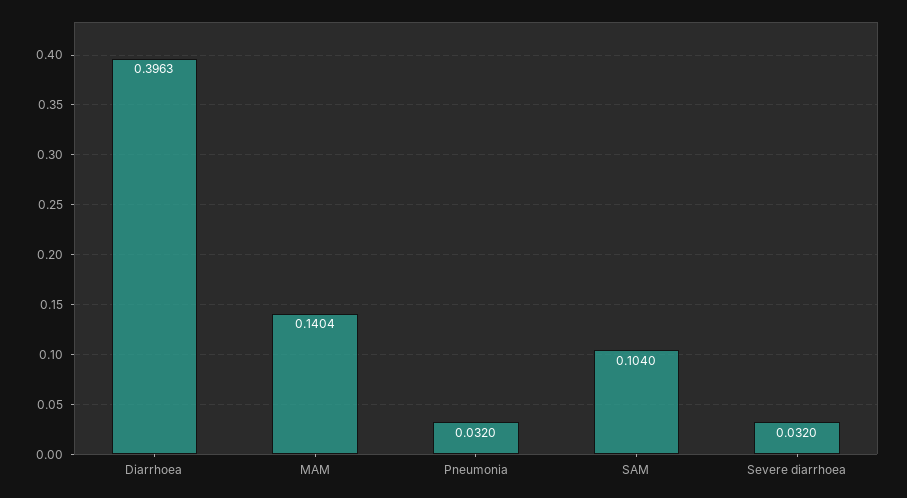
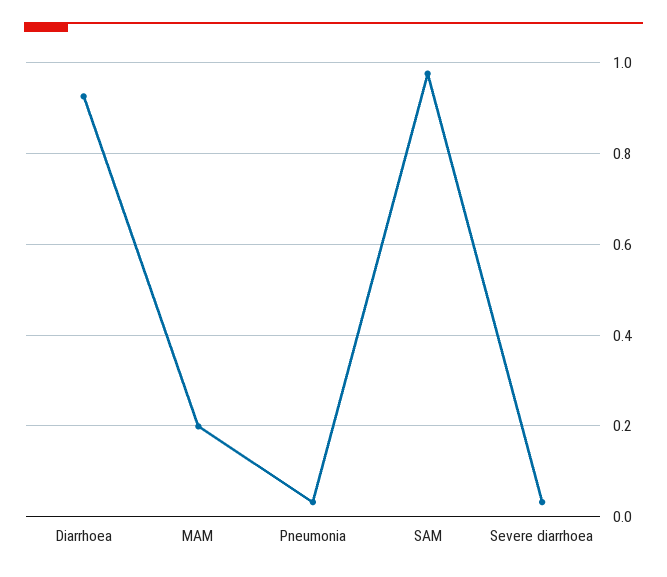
Diarrhoea: 0.3963 -> 0.92
MAM: 0.1404 -> 0.2
SAM: 0.104 -> 0.98

